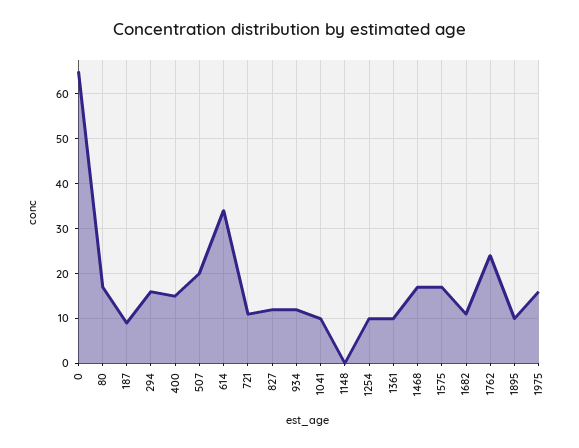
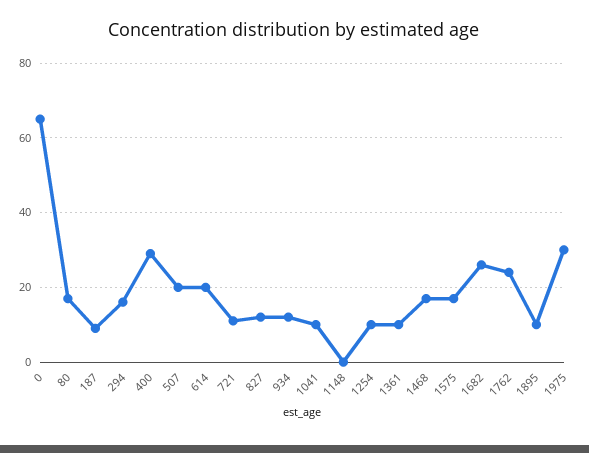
400: 15 -> 30
614: 35 -> 20
1682: 10 -> 25
1975: 15 -> 30

